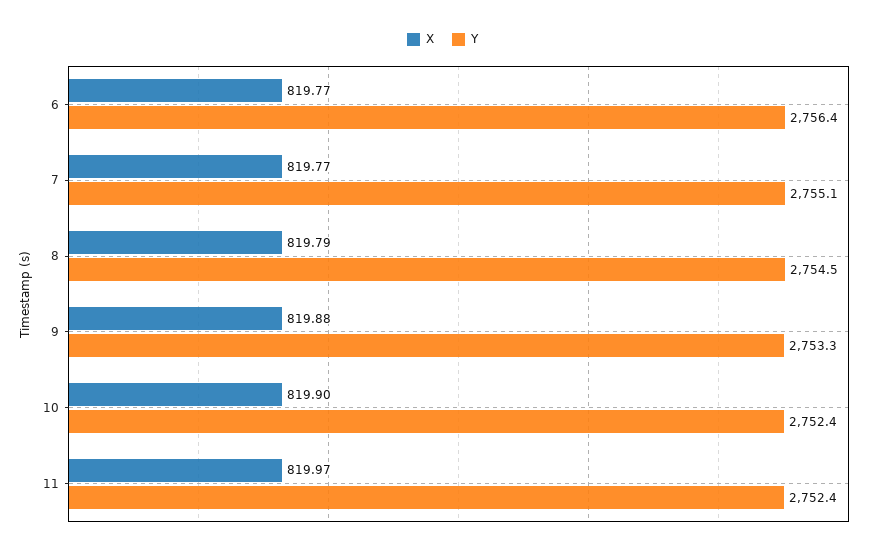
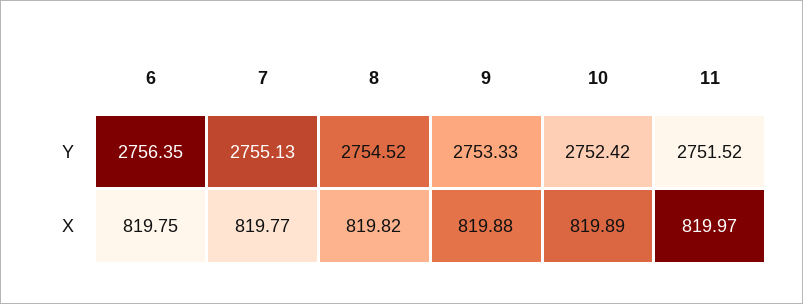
X, 6: 819.77 -> 819.75
X, 8: 819.79 -> 819.82
X, 10: 819.9 -> 819.89
Y, 11: 2752.4 -> 2751.52

